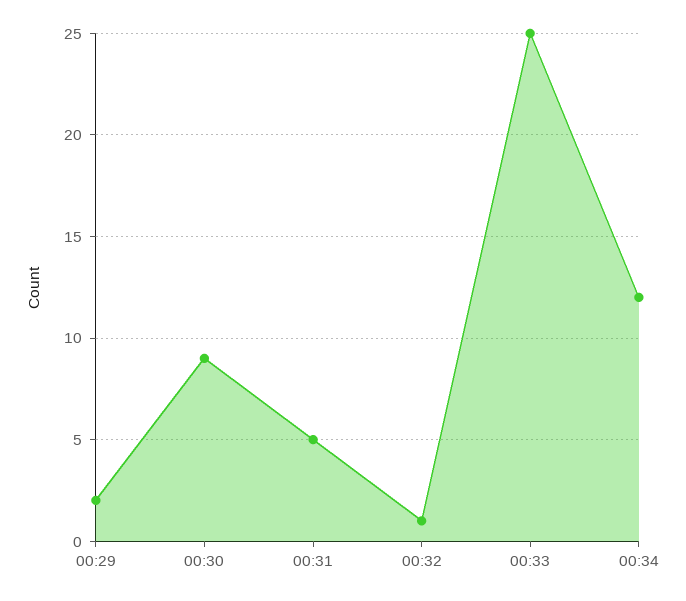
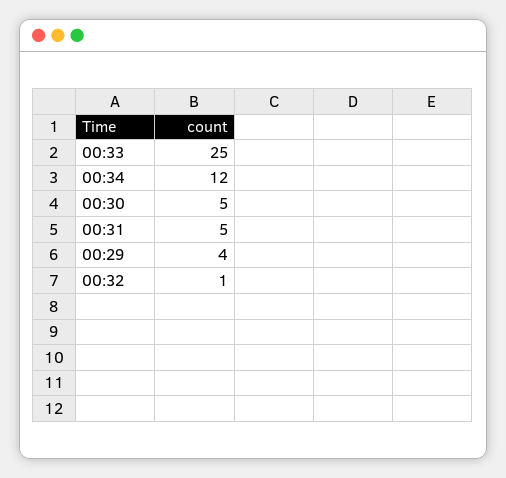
00:29: 2 -> 4
00:30: 9 -> 5

